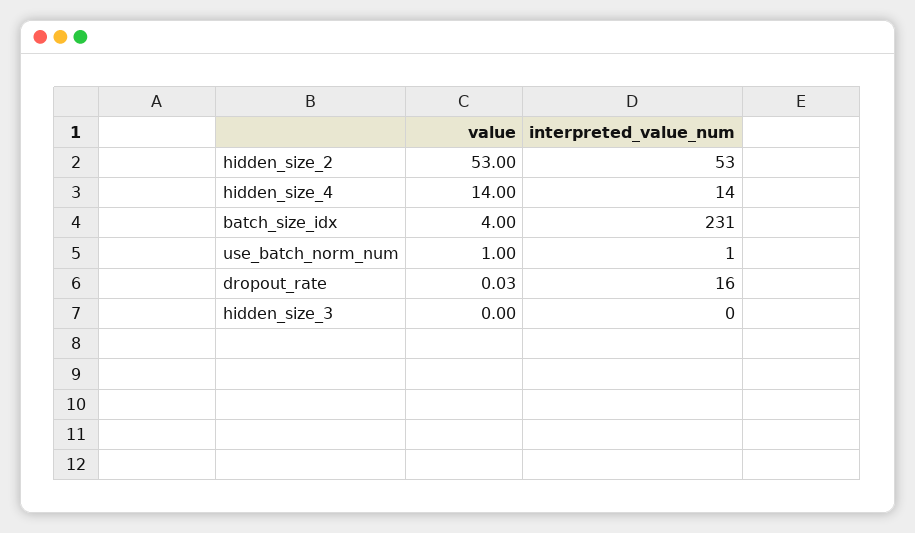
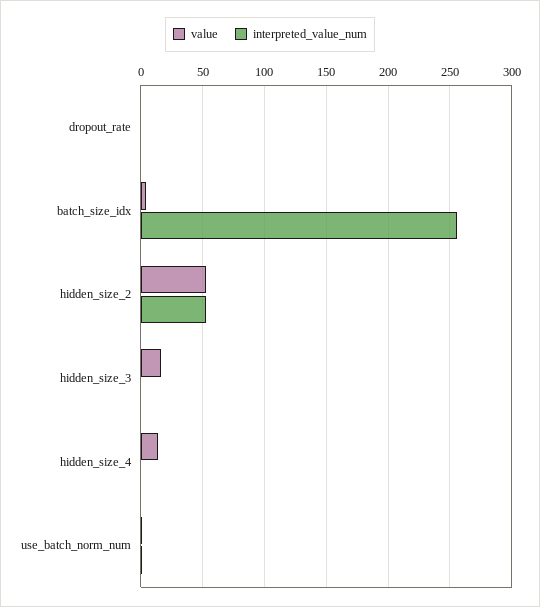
interpreted_value_num, hidden_size_4: 14 -> 0
interpreted_value_num, batch_size_idx: 231 -> 255
interpreted_value_num, dropout_rate: 16 -> 0
value, hidden_size_3: 0 -> 15

